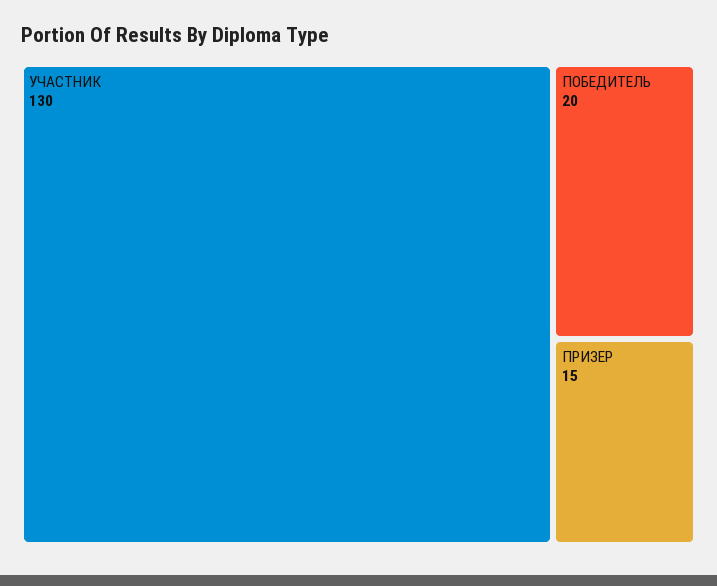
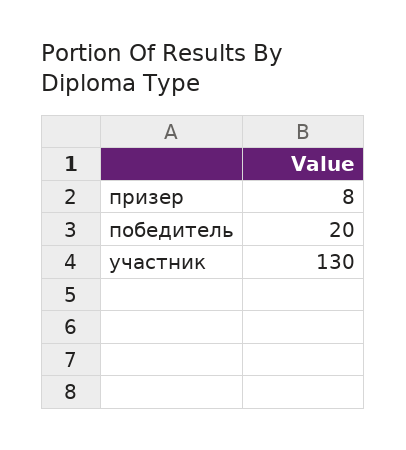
ПРИЗЕР: 15 -> 8

